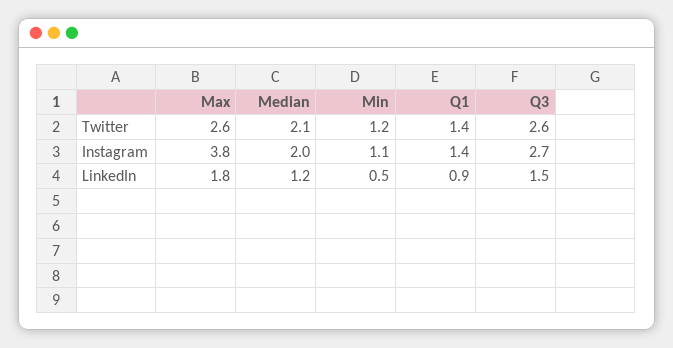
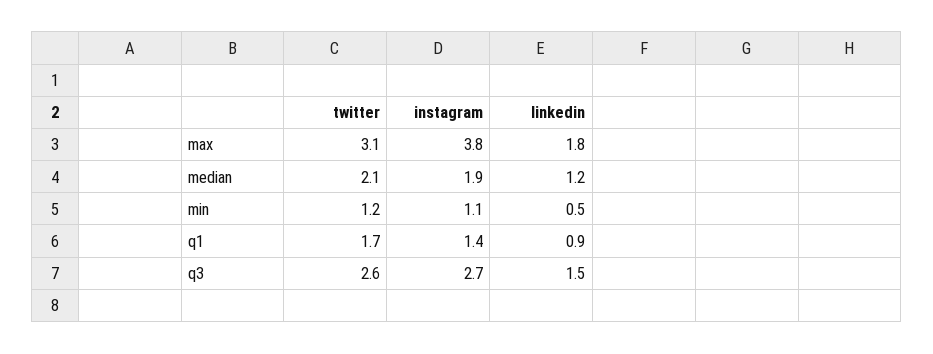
Max, Twitter: 2.6 -> 3.1
Q1, Twitter: 1.4 -> 1.7
Median, Instagram: 2 -> 1.9

